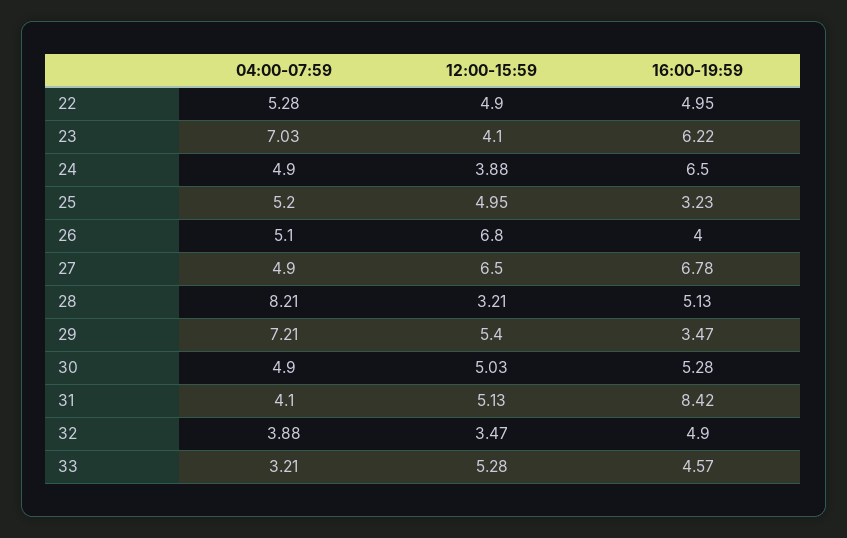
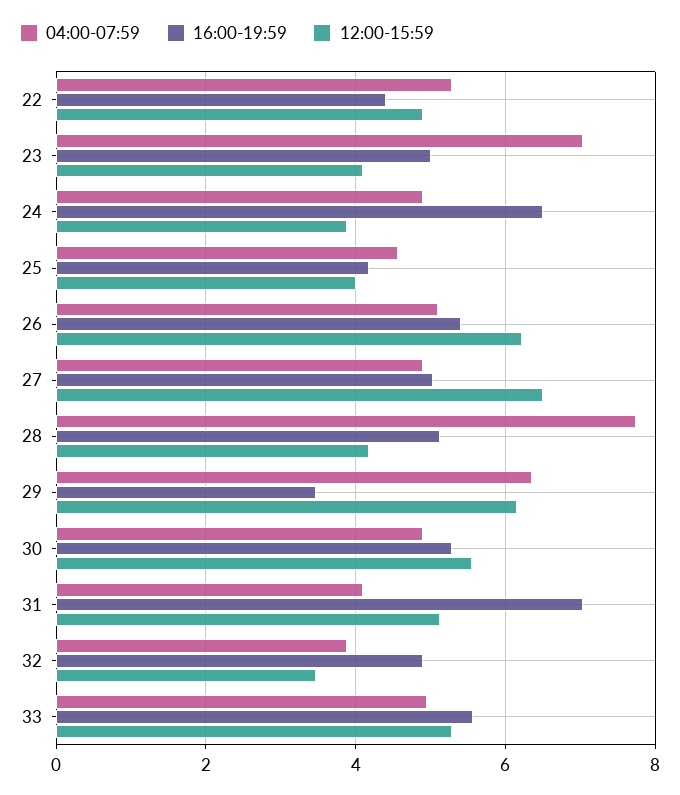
16:00-19:59, 22: 4.95 -> 4.4
16:00-19:59, 23: 6.22 -> 5
04:00-07:59, 25: 5.2 -> 4.6
12:00-15:59, 25: 4.95 -> 4
16:00-19:59, 25: 3.23 -> 4.2
12:00-15:59, 26: 6.8 -> 6.2
16:00-19:59, 26: 4 -> 5.4
16:00-19:59, 27: 6.78 -> 5
04:00-07:59, 28: 8.21 -> 7.8
12:00-15:59, 28: 3.21 -> 4.2
04:00-07:59, 29: 7.21 -> 6.4
12:00-15:59, 29: 5.4 -> 6.2
12:00-15:59, 30: 5.03 -> 5.6
16:00-19:59, 31: 8.42 -> 7
04:00-07:59, 33: 3.21 -> 5
16:00-19:59, 33: 4.57 -> 5.6

